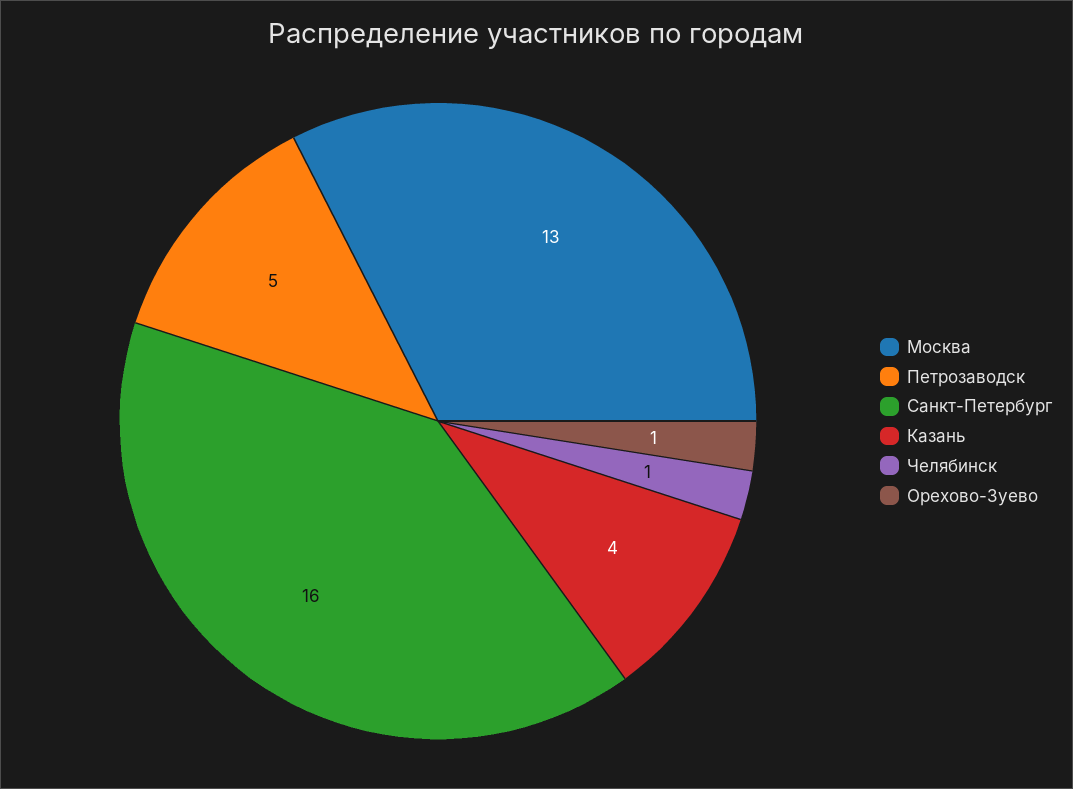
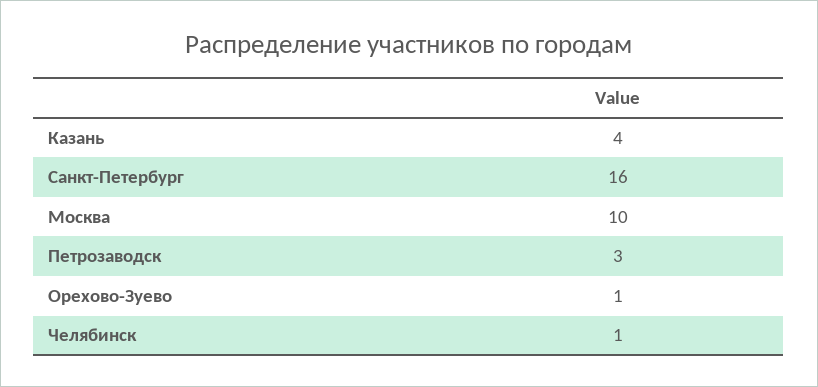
Москва: 13 -> 10
Петрозаводск: 5 -> 3

